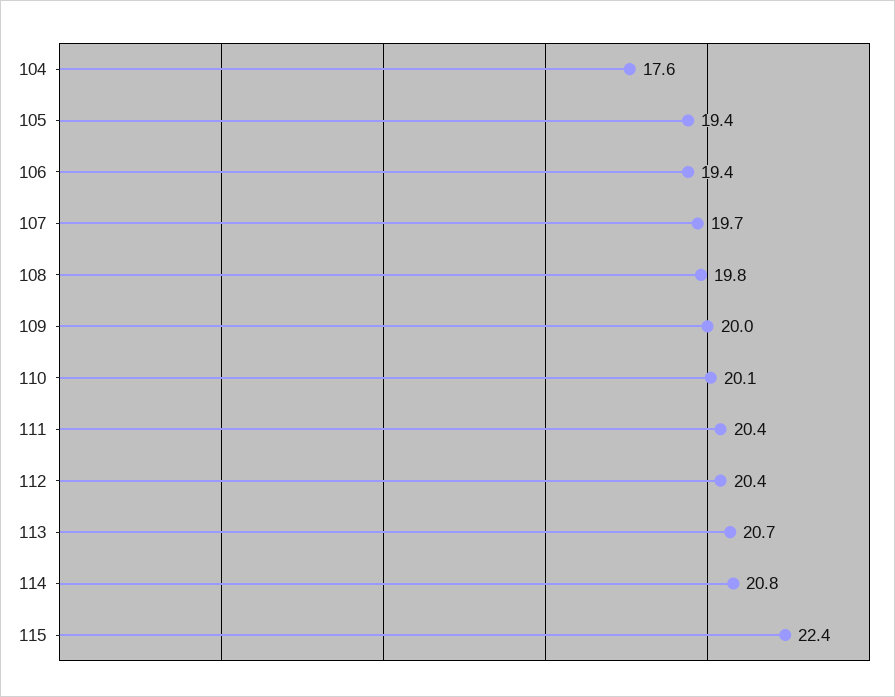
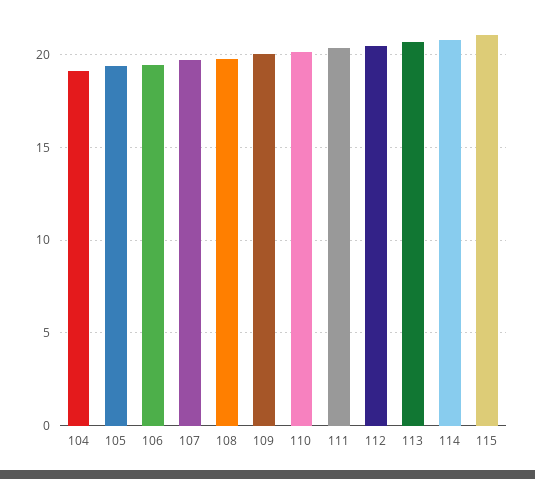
104: 17.6 -> 19
115: 22.4 -> 21

